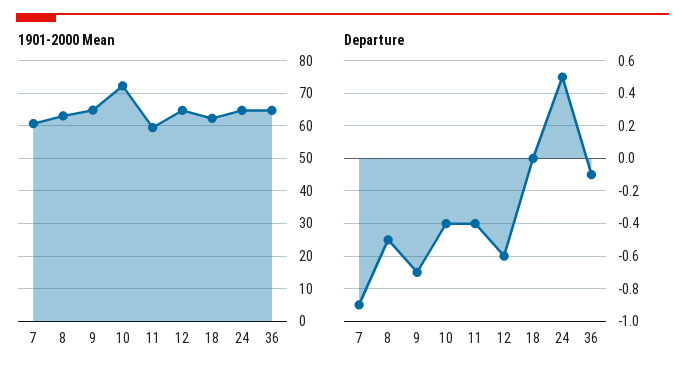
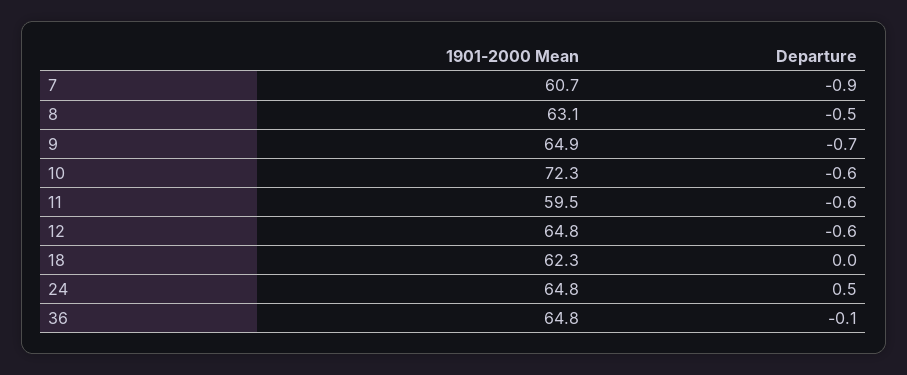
Departure, 10: -0.4 -> -0.6
Departure, 11: -0.4 -> -0.6

